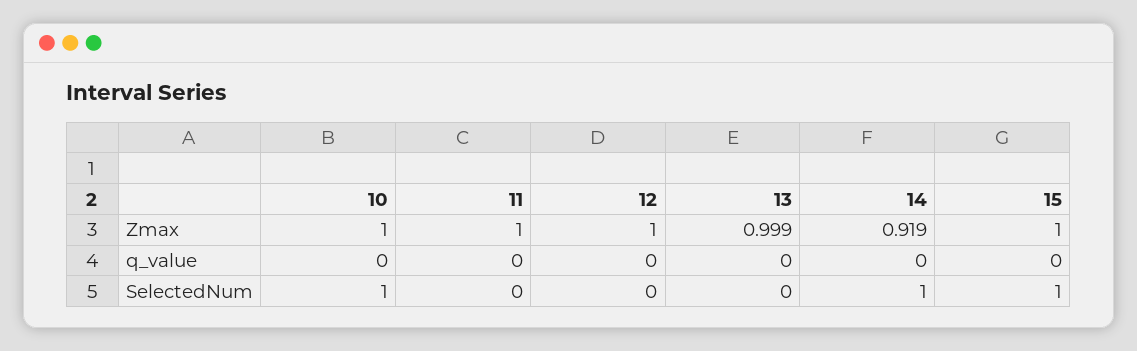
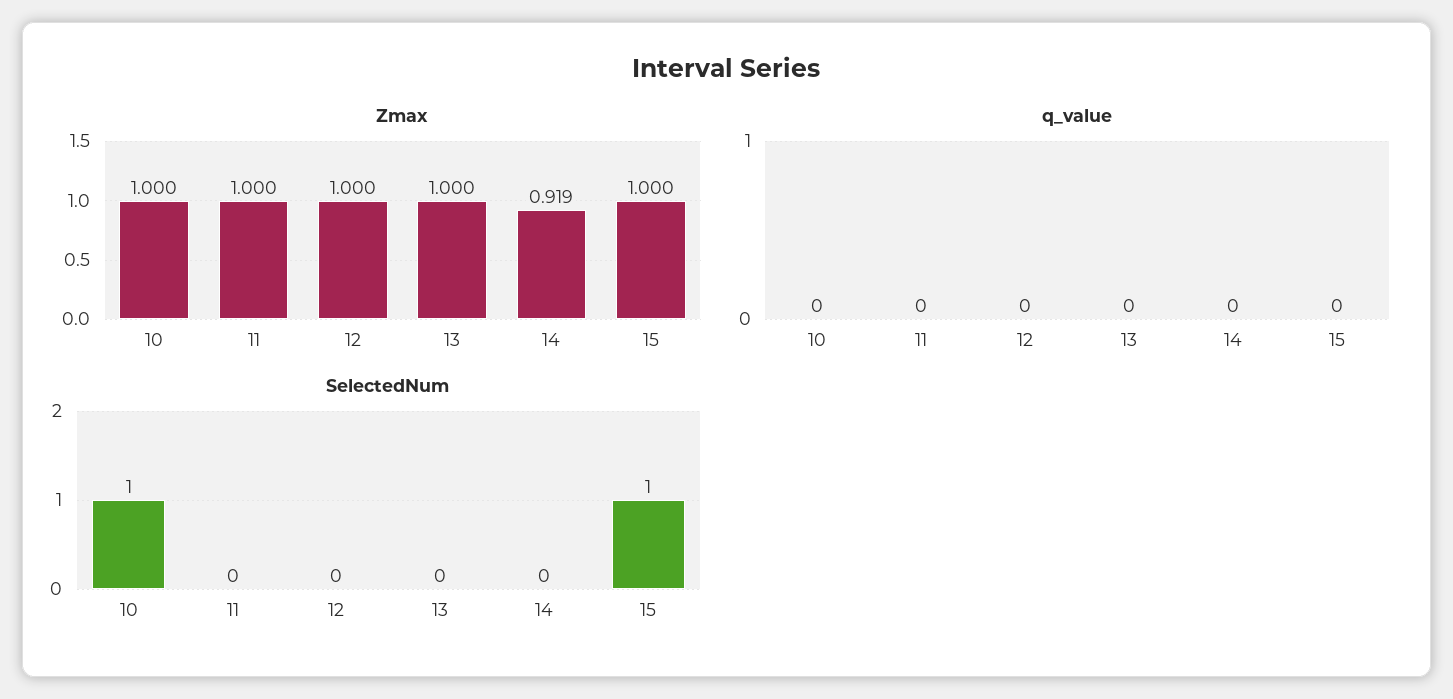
Zmax, 13: 0.999 -> 1
SelectedNum, 14: 1 -> 0

